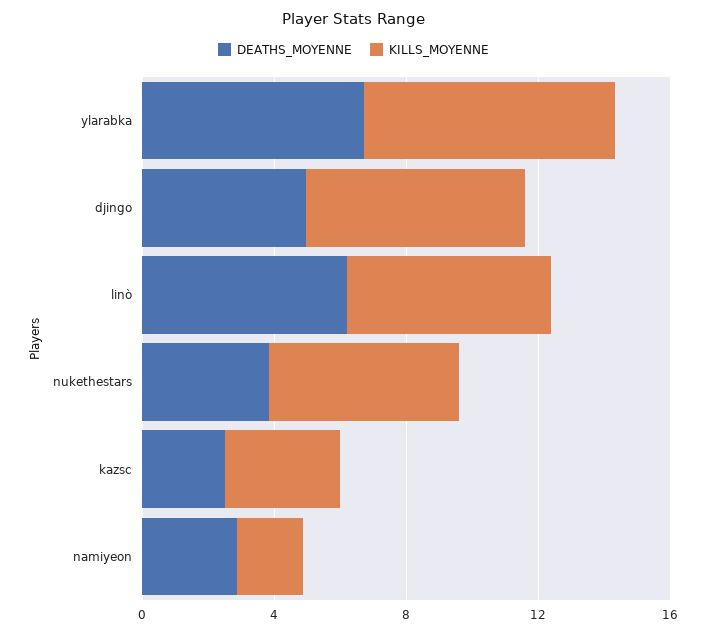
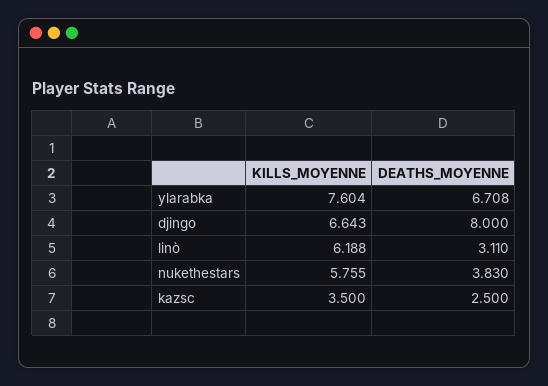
DEATHS_MOYENNE, djingo: 5 -> 8
DEATHS_MOYENNE, linò: 6 -> 3.11
DEATHS_MOYENNE, namiyeon: 3 -> none
KILLS_MOYENNE, namiyeon: 2 -> none

